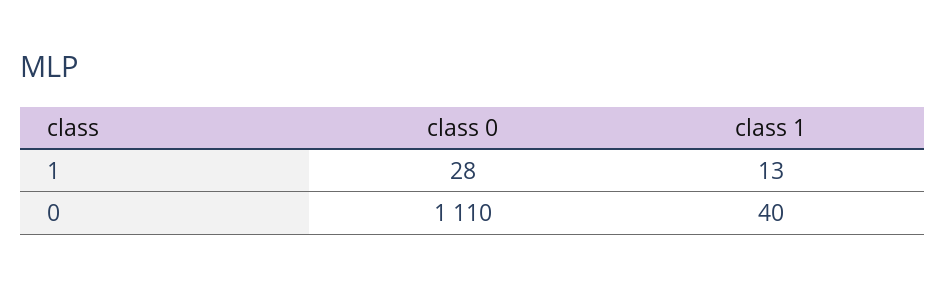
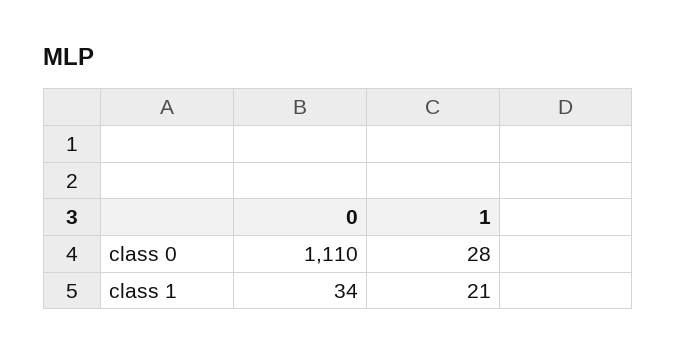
class 1, 1: 13 -> 21
class 1, 0: 40 -> 34

